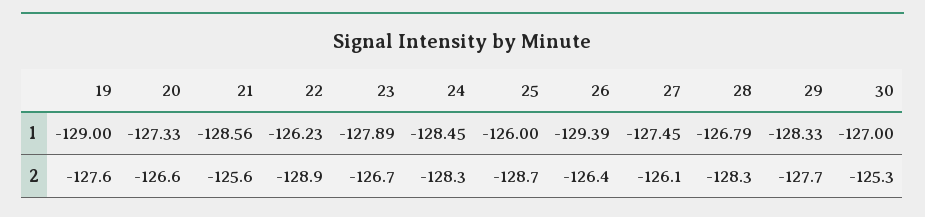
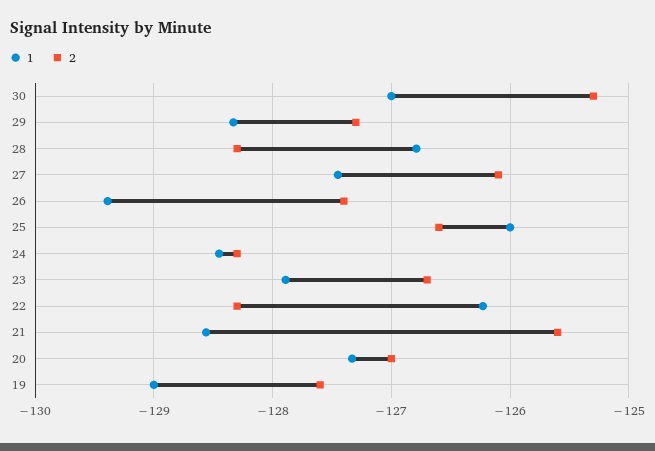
2, 20: -126.6 -> -127
2, 22: -128.9 -> -128.3
2, 25: -128.7 -> -126.6
2, 26: -126.4 -> -127.4
2, 29: -127.7 -> -127.3

